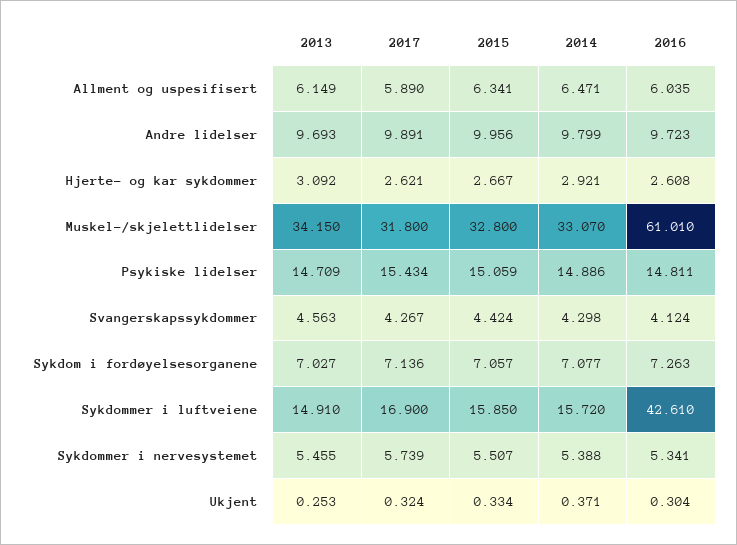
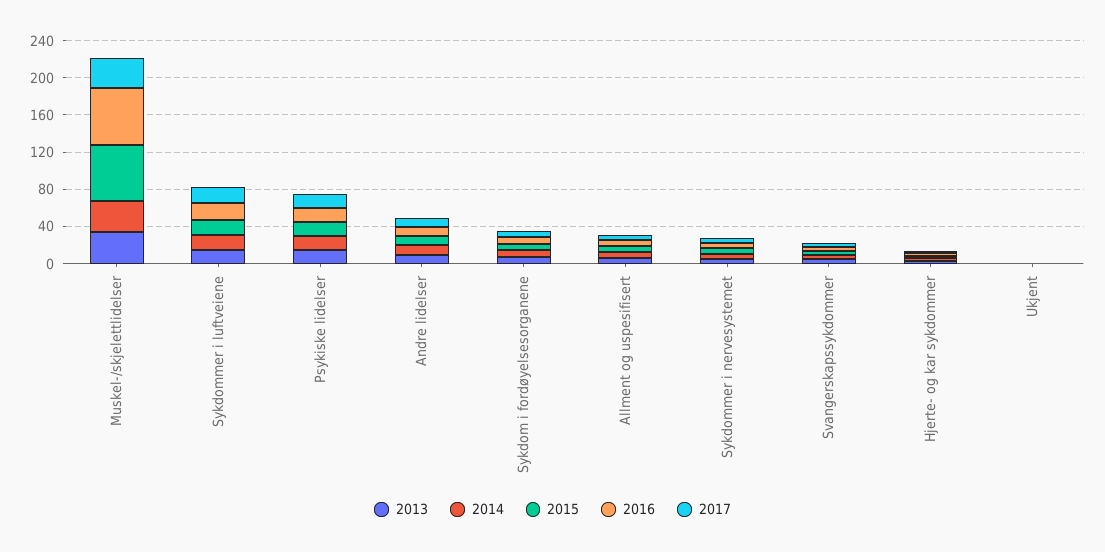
2015, Muskel-/skjelettlidelser: 32.8 -> 60
2016, Sykdommer i luftveiene: 42.61 -> 20

